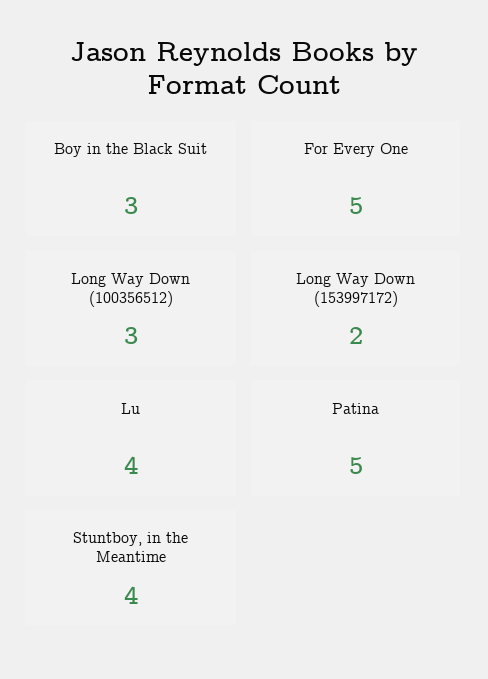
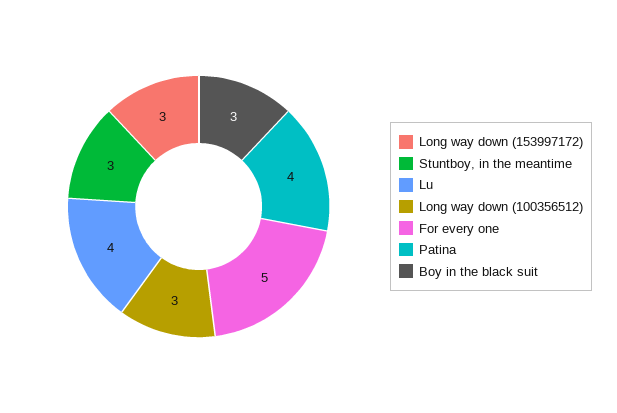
Long Way Down (153997172): 2 -> 3
Patina: 5 -> 4
Stuntboy, in the Meantime: 4 -> 3

